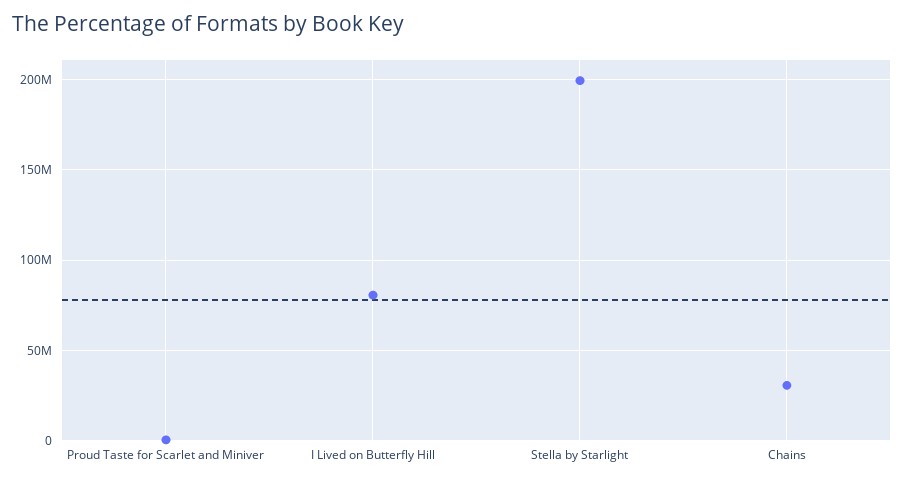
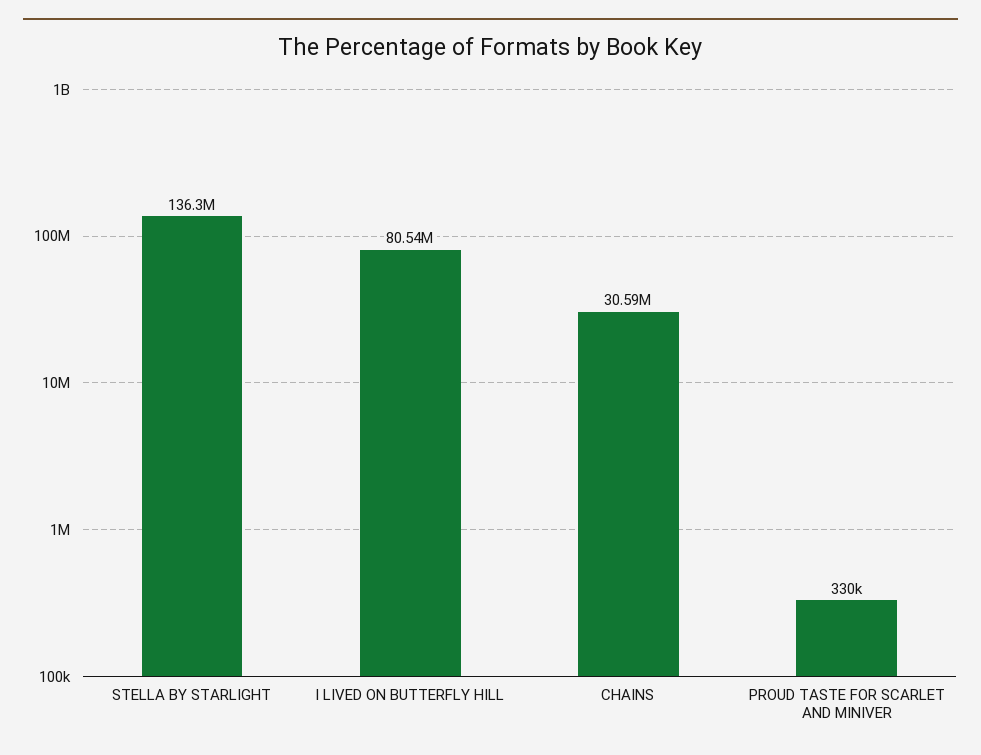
Stella by Starlight: 200000000 -> 136300000

